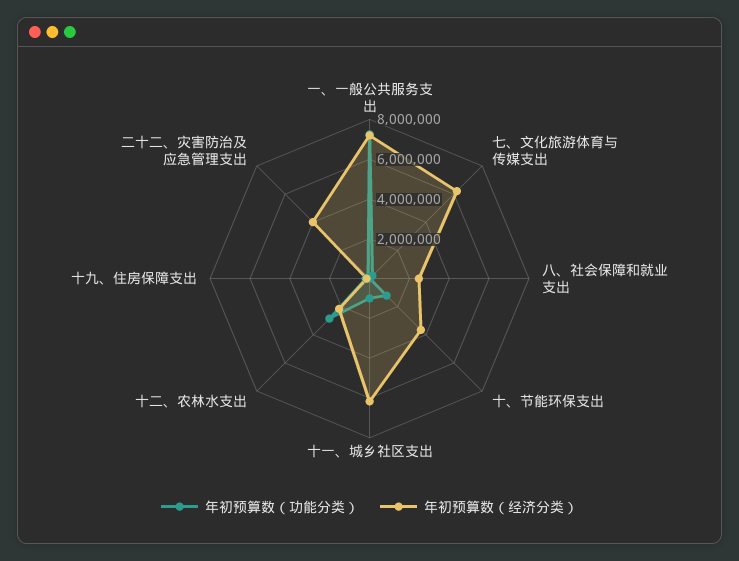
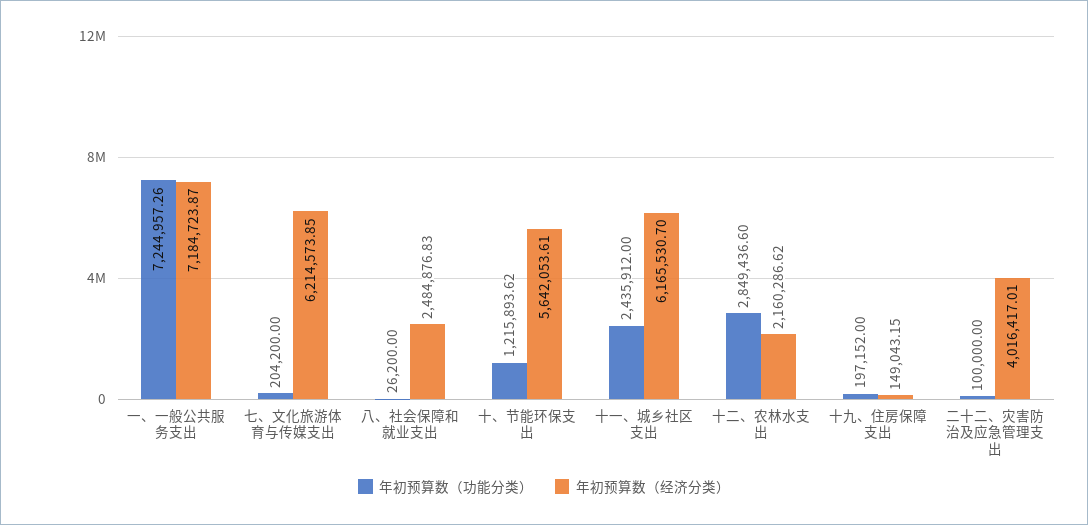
年初预算数（经济分类）, 十、节能环保支出: 3500000 -> 5642053.61
年初预算数（功能分类）, 十一、城乡社区支出: 1000000 -> 2435912

